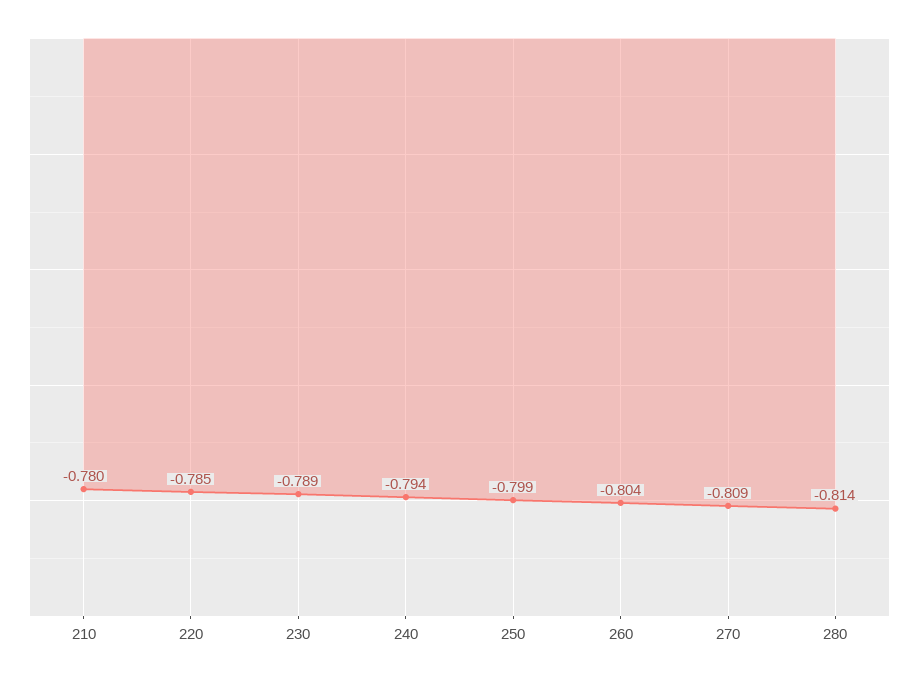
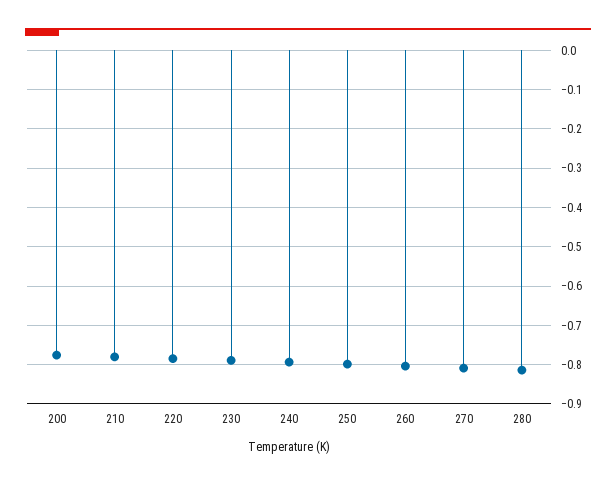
200: none -> -0.78

